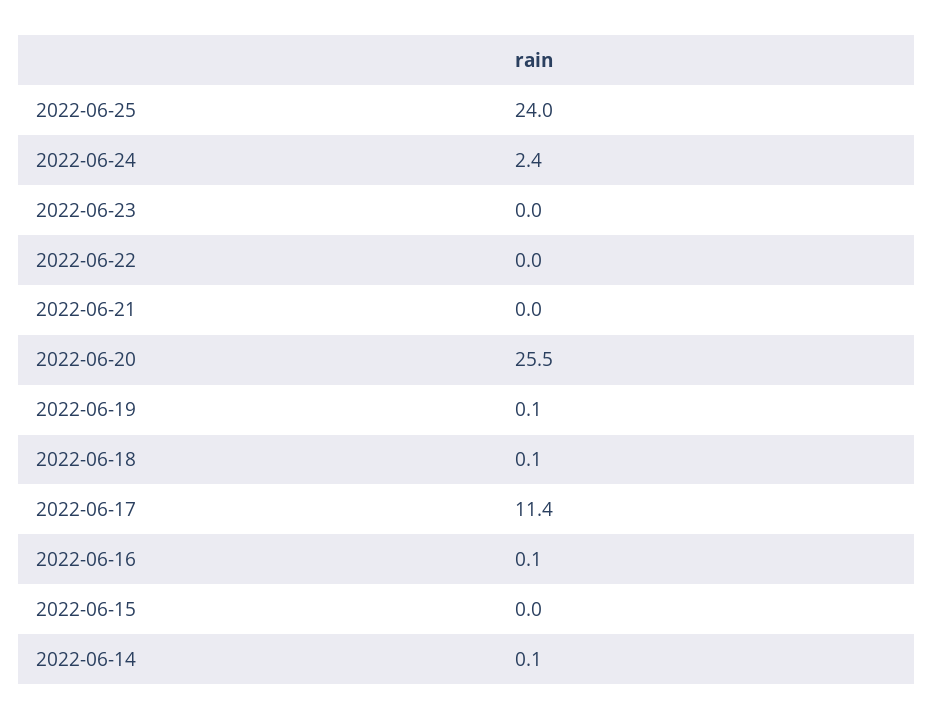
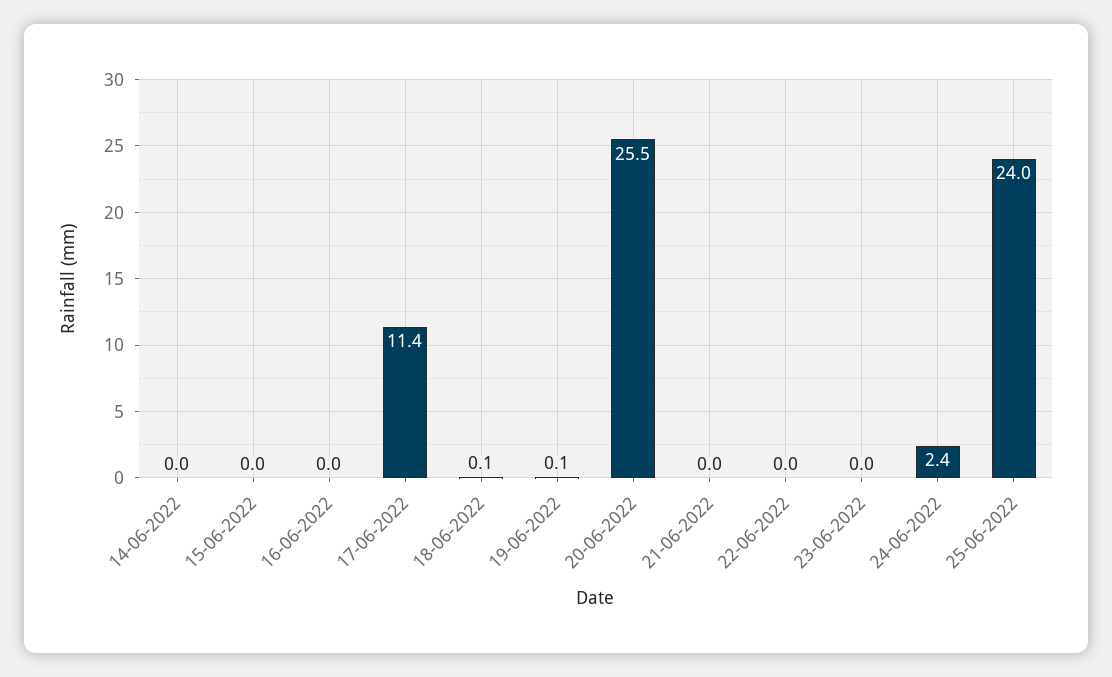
2022-06-16: 0.1 -> 0
2022-06-14: 0.1 -> 0

